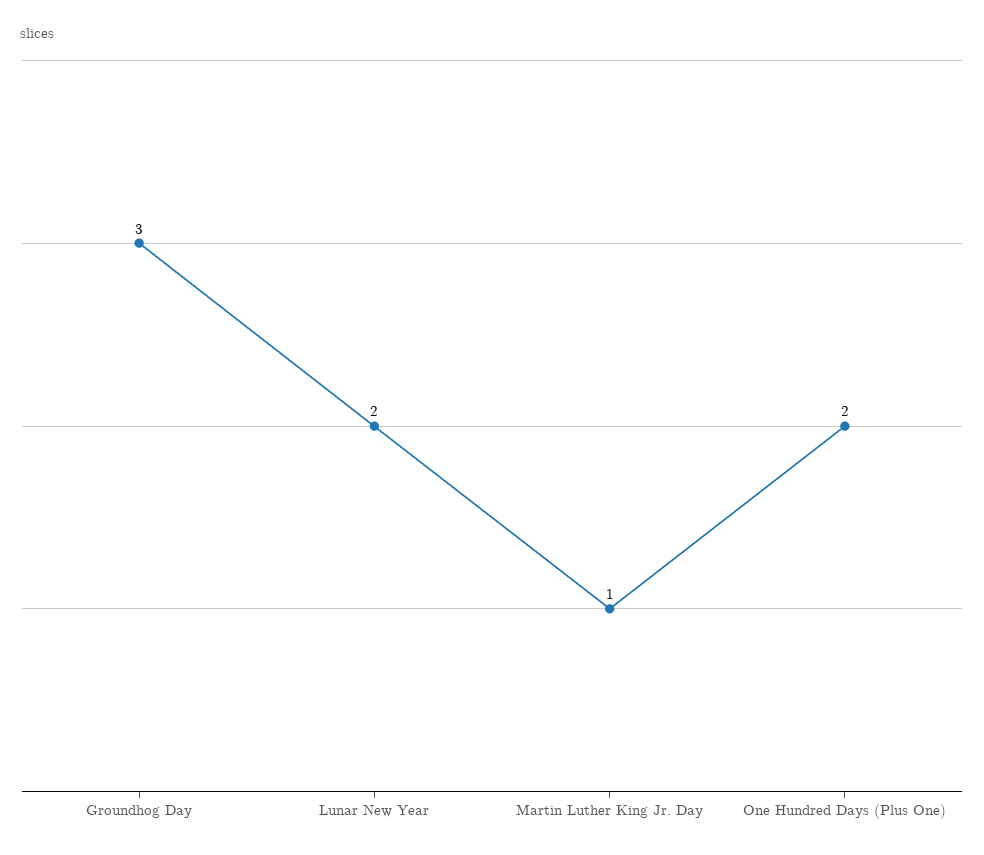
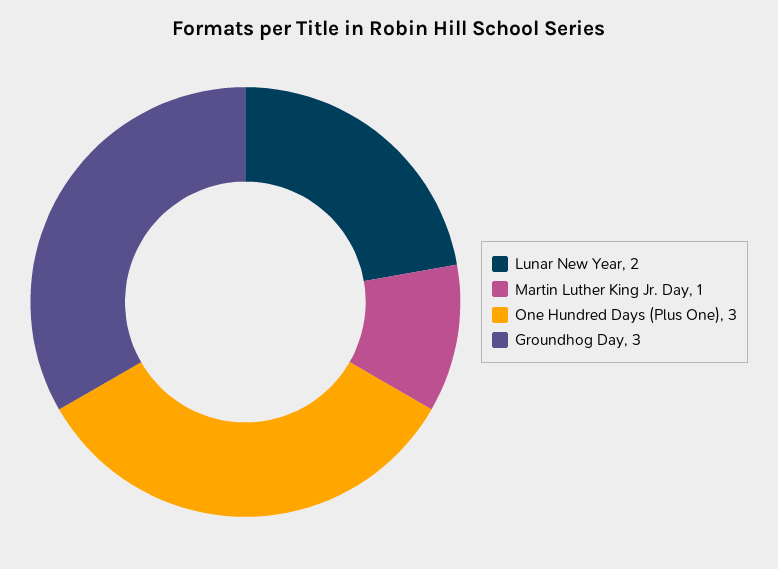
One Hundred Days (Plus One): 2 -> 3

